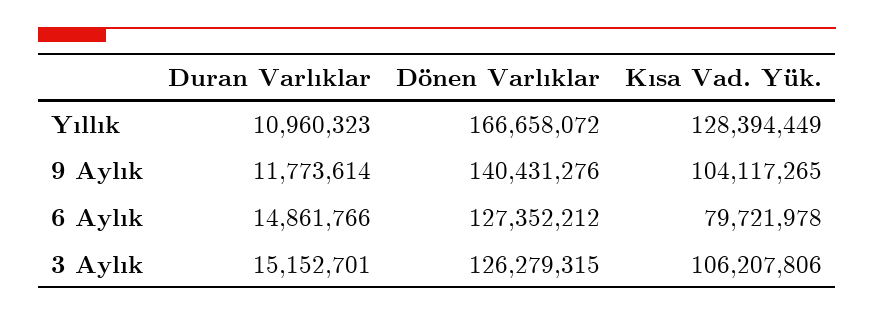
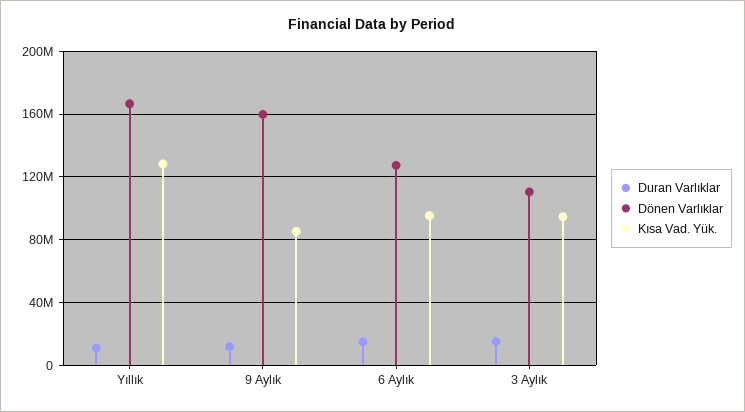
Dönen Varlıklar, 9 Aylık: 140431276 -> 160000000
Kısa Vad. Yük., 9 Aylık: 104117265 -> 85000000
Kısa Vad. Yük., 6 Aylık: 79721978 -> 95000000
Dönen Varlıklar, 3 Aylık: 126279315 -> 110000000
Kısa Vad. Yük., 3 Aylık: 106207806 -> 95000000

